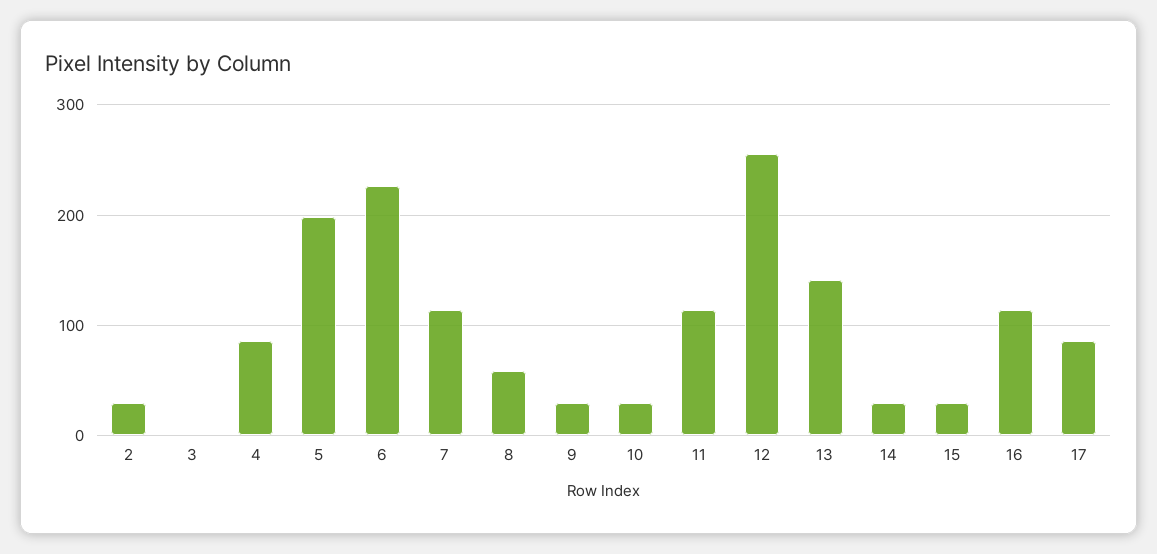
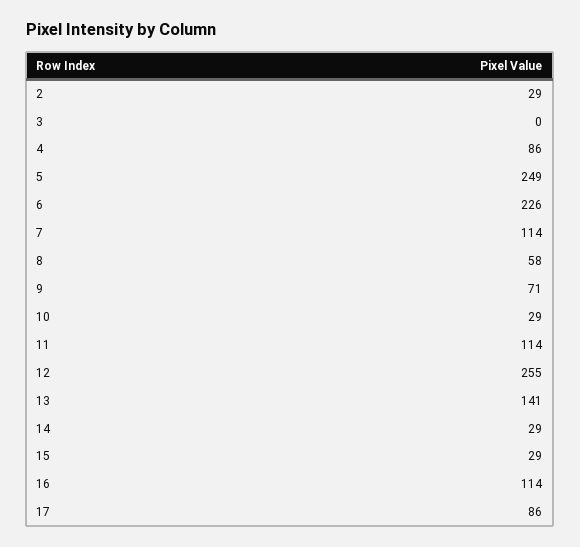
5: 200 -> 249
9: 30 -> 71

